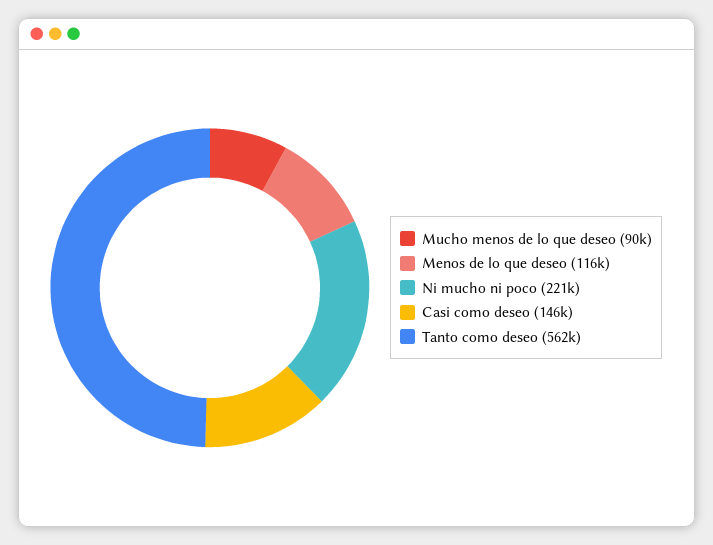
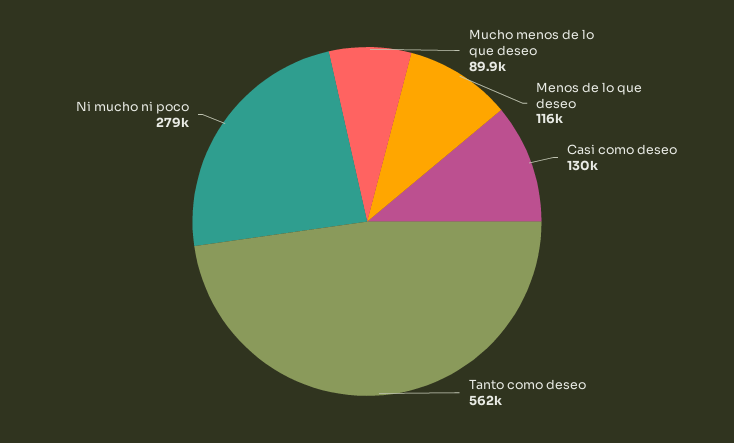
Ni mucho ni poco: 221000 -> 279000
Casi como deseo: 146000 -> 130000

